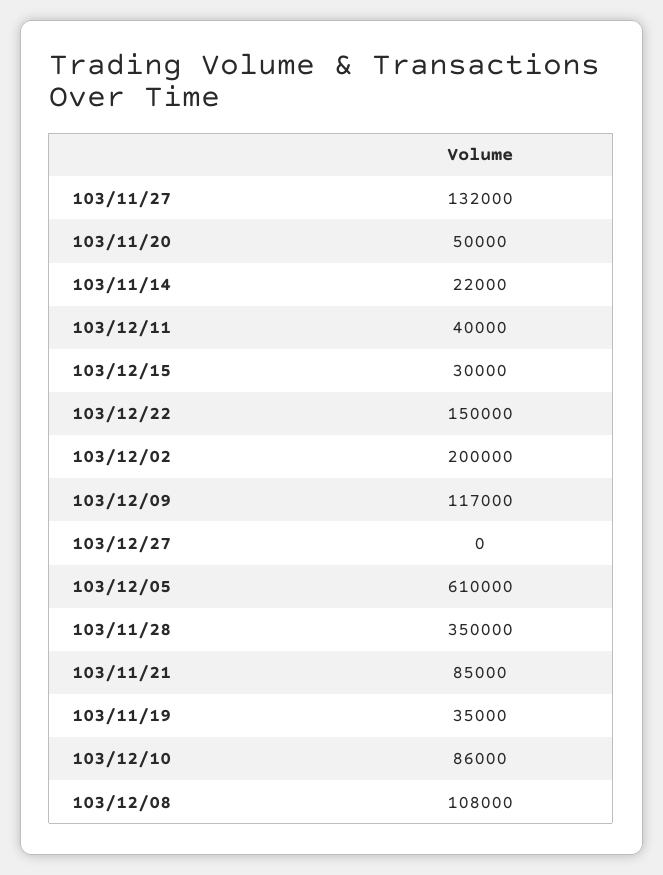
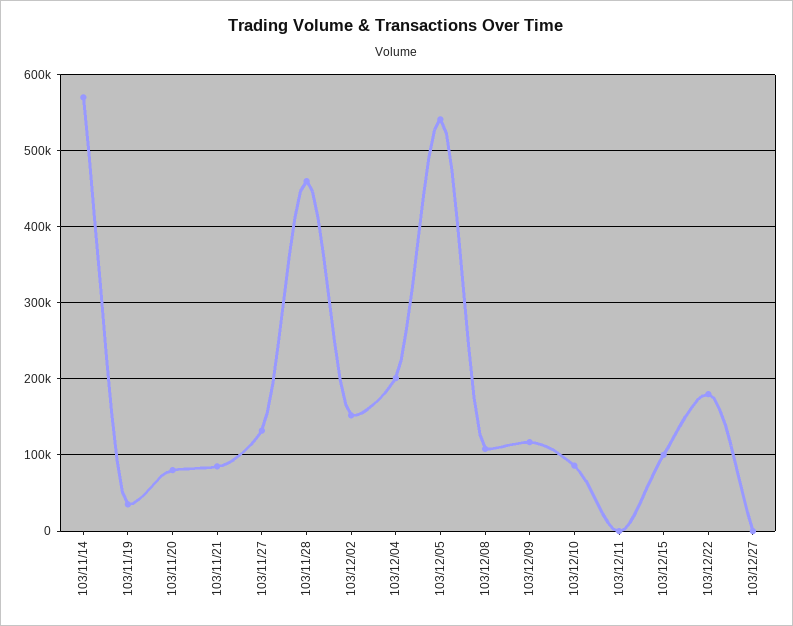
103/11/20: 50000 -> 80000
103/11/14: 22000 -> 570000
103/12/11: 40000 -> 0
103/12/15: 30000 -> 100000
103/12/22: 150000 -> 180000
103/12/02: 200000 -> 150000
103/12/05: 610000 -> 540000
103/11/28: 350000 -> 460000
103/12/04: none -> 200000

